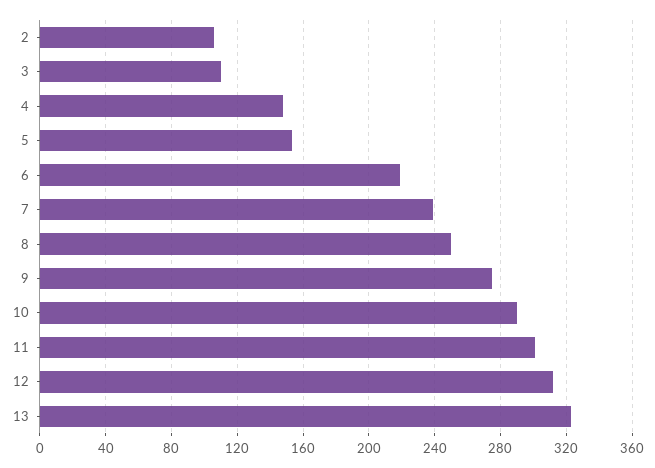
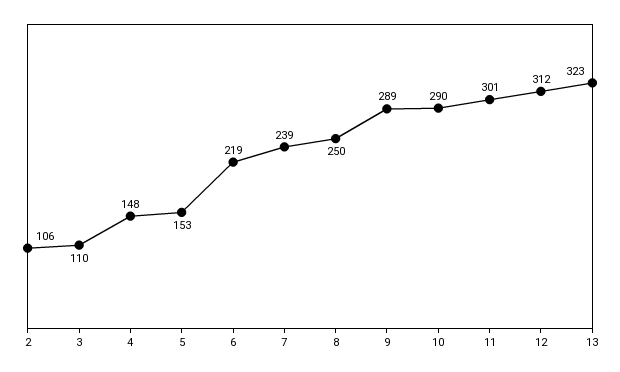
9: 275 -> 289

